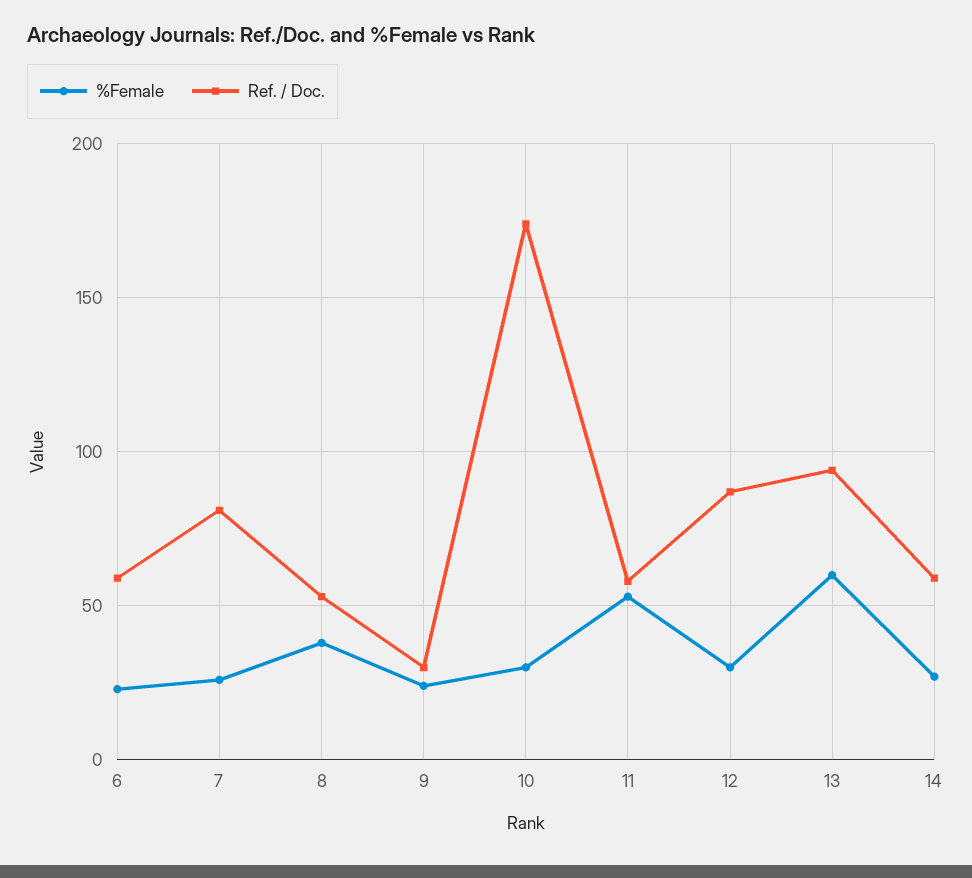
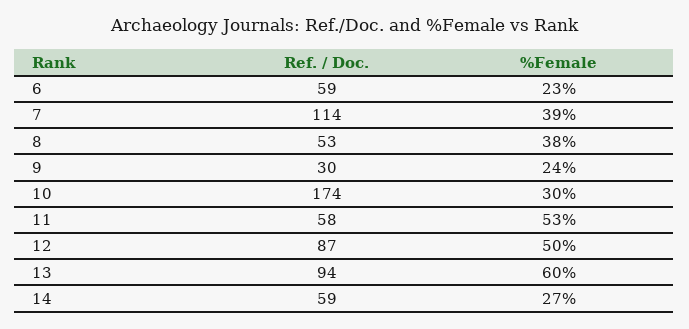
%Female, 7: 25 -> 39
Ref. / Doc., 7: 80 -> 114
%Female, 12: 30 -> 50

